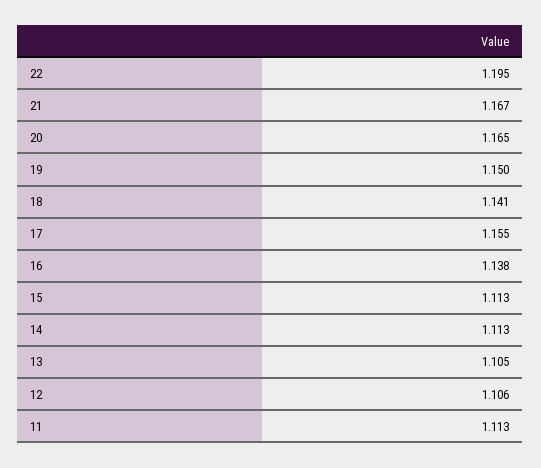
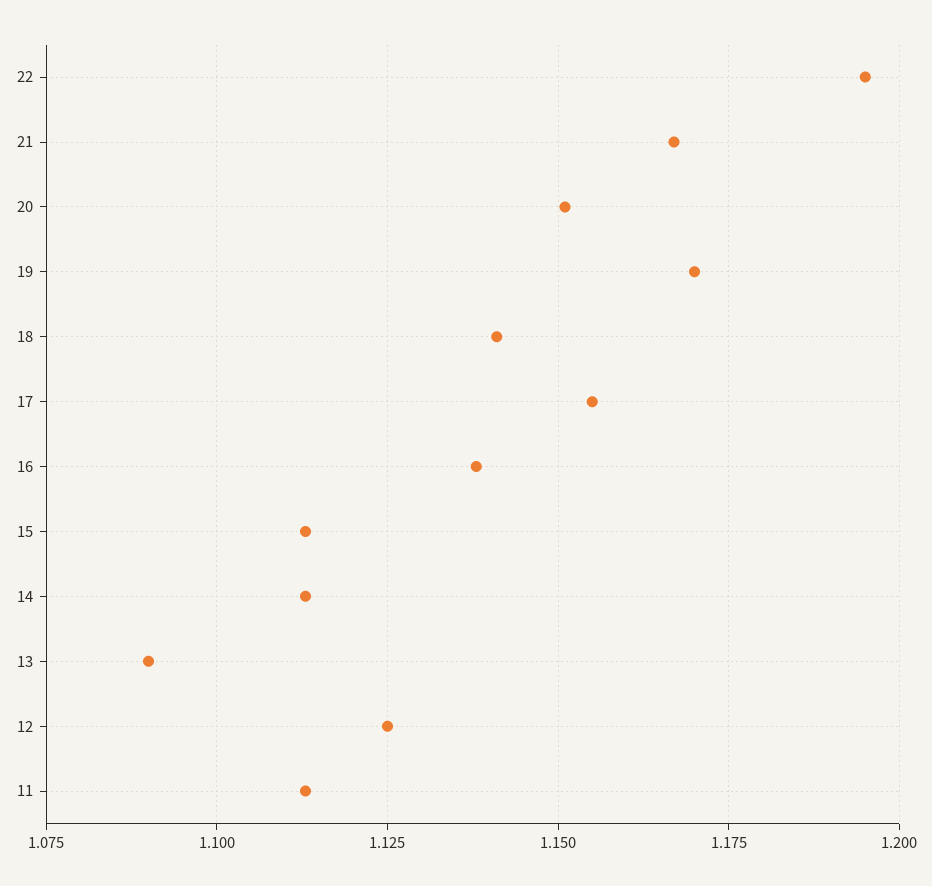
20: 1.165 -> 1.15
19: 1.15 -> 1.17
13: 1.105 -> 1.09
12: 1.106 -> 1.125

